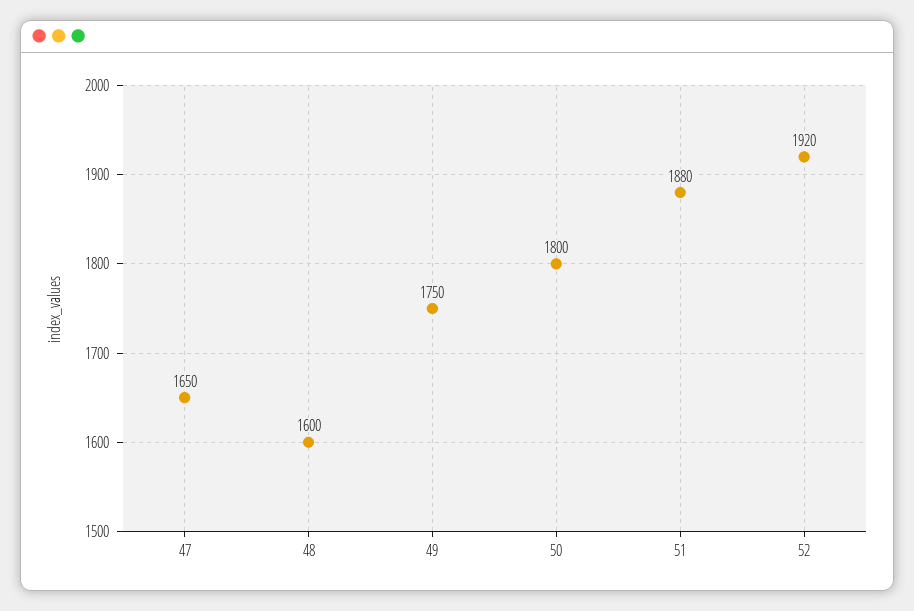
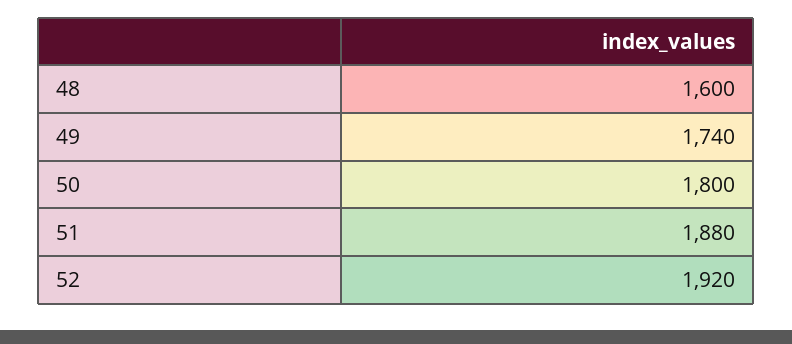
47: 1650 -> none
49: 1750 -> 1740

